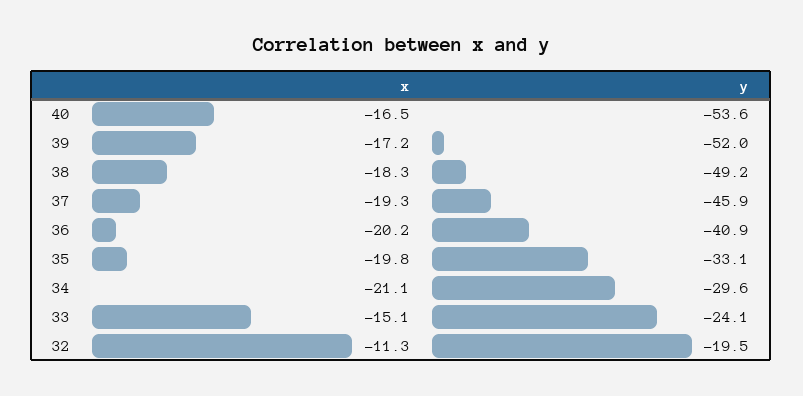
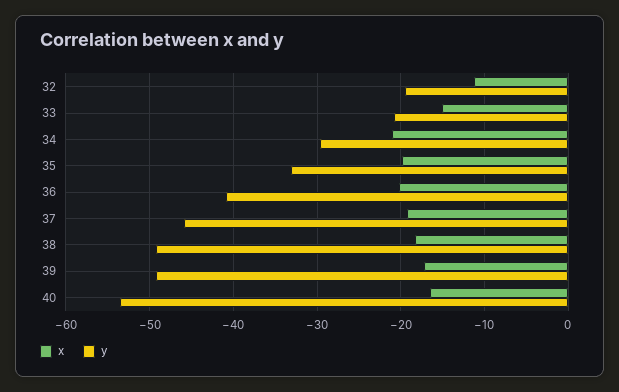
y, 39: -52 -> -49
y, 33: -24.1 -> -21

